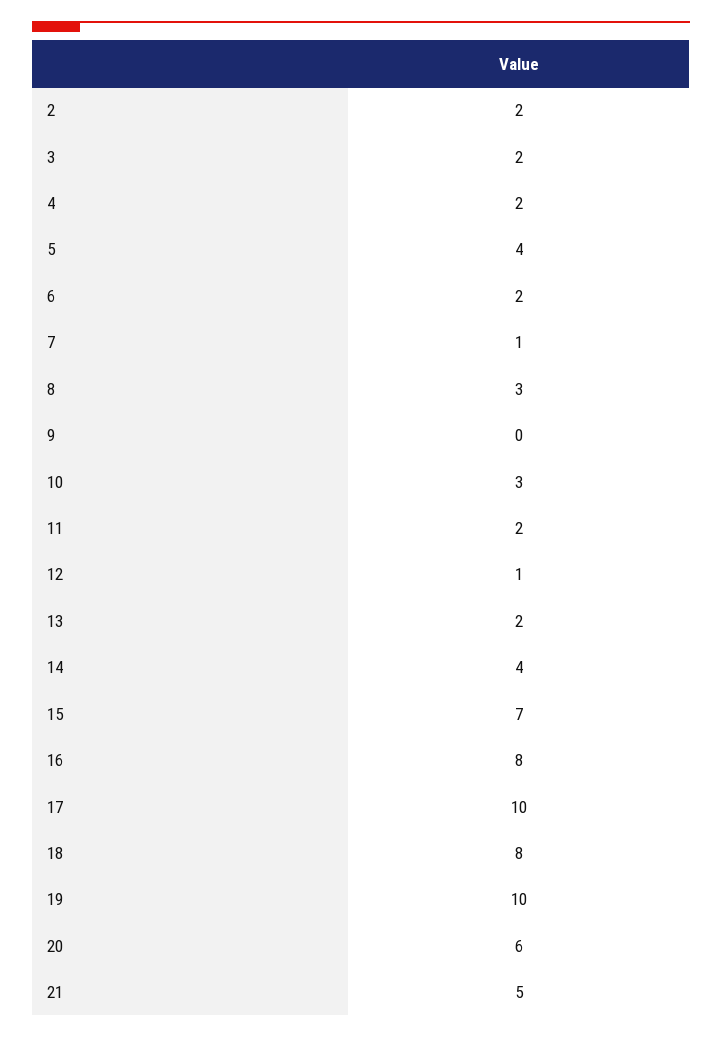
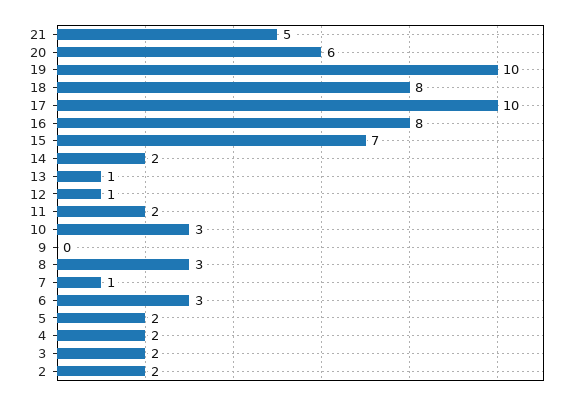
5: 4 -> 2
6: 2 -> 3
13: 2 -> 1
14: 4 -> 2

